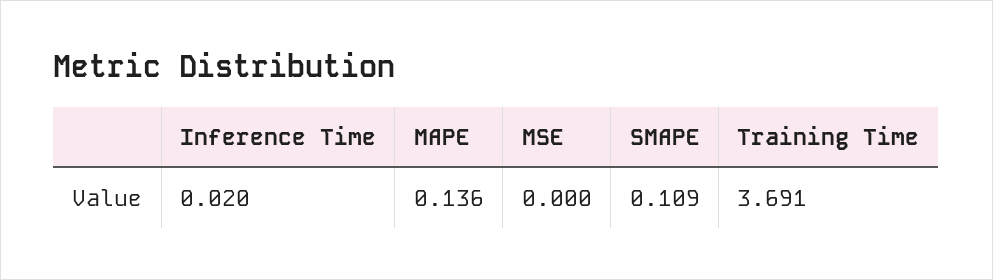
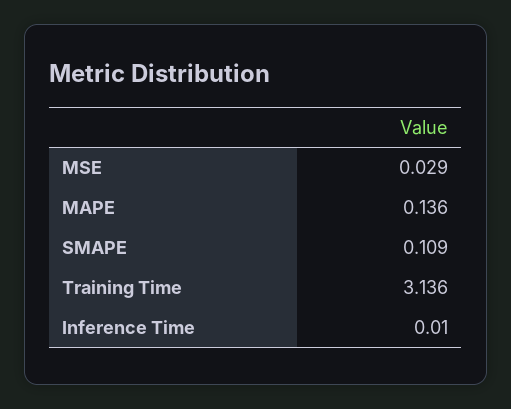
Inference Time: 0.02 -> 0.01
MSE: 0 -> 0.029
Training Time: 3.691 -> 3.136

